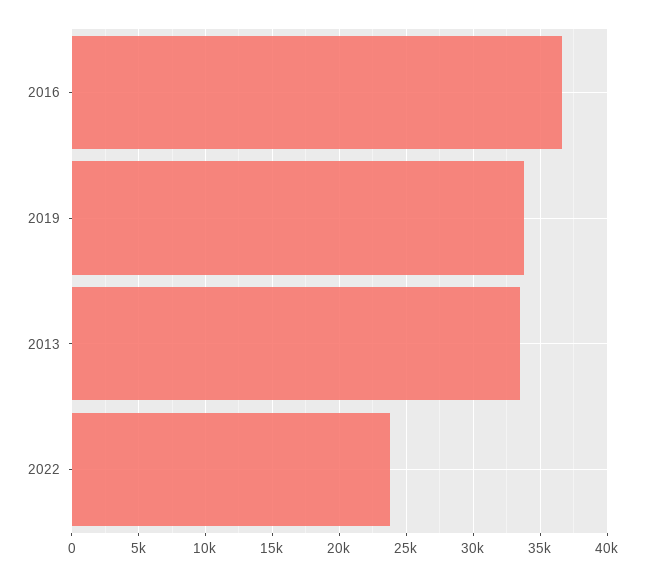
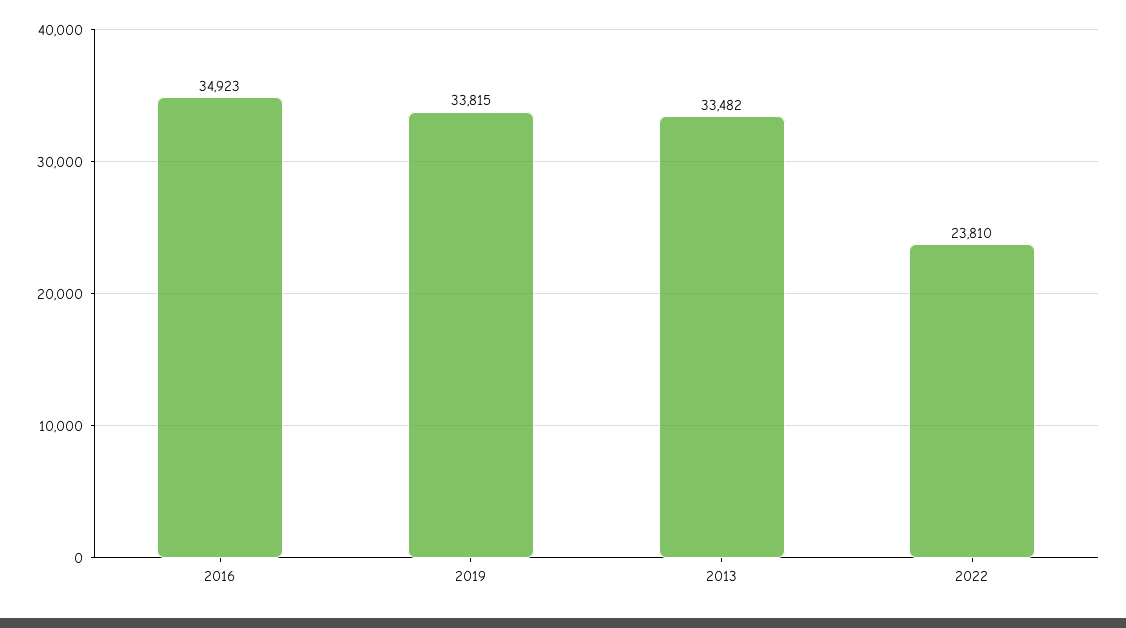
2016: 36500 -> 34923

